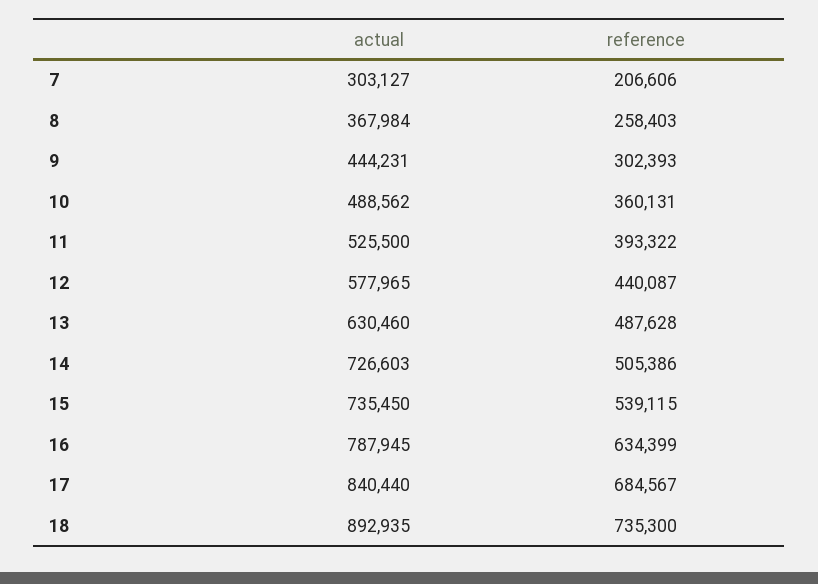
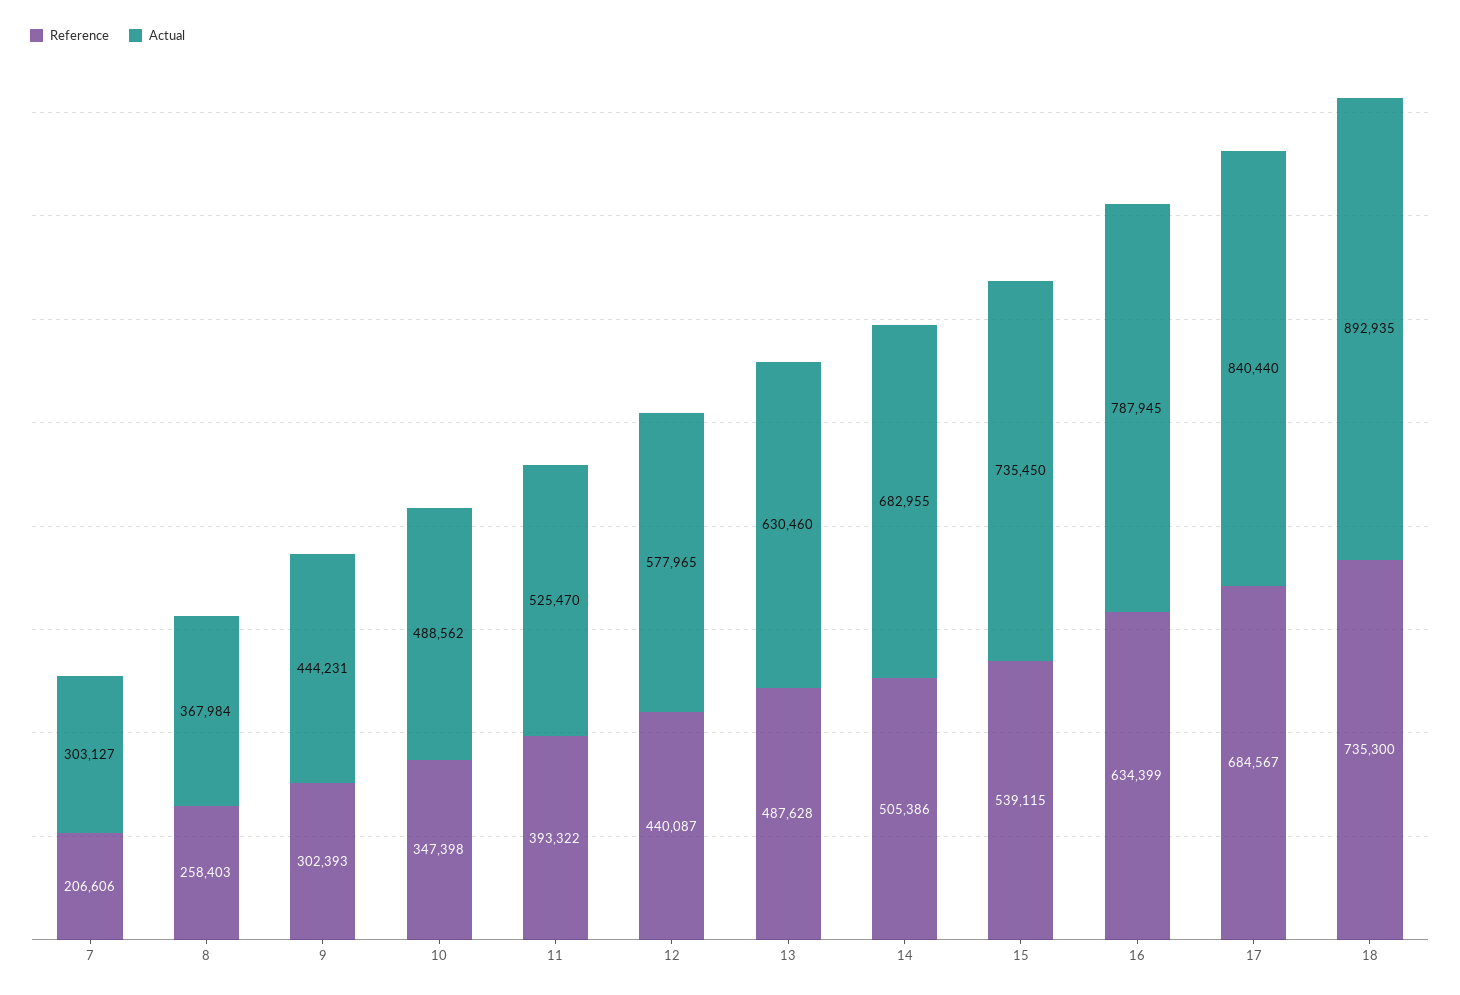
reference, 10: 360131 -> 347398
actual, 11: 525500 -> 525470
actual, 14: 726603 -> 682955

